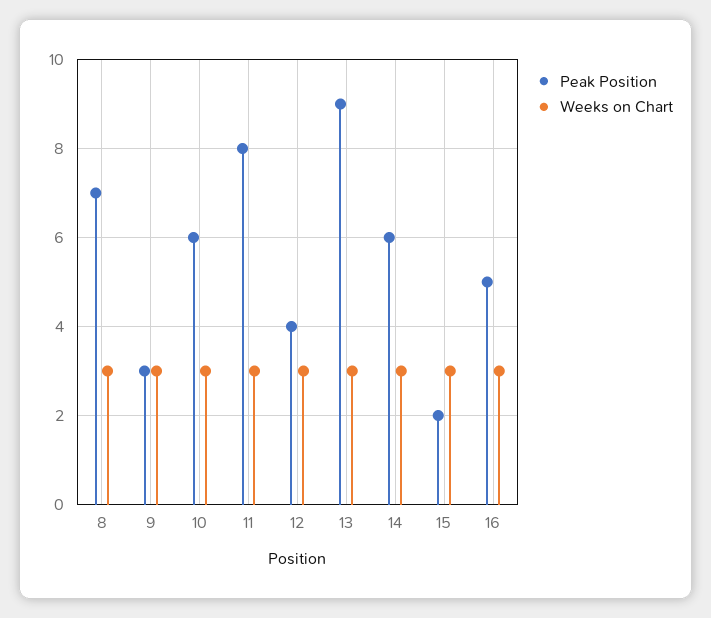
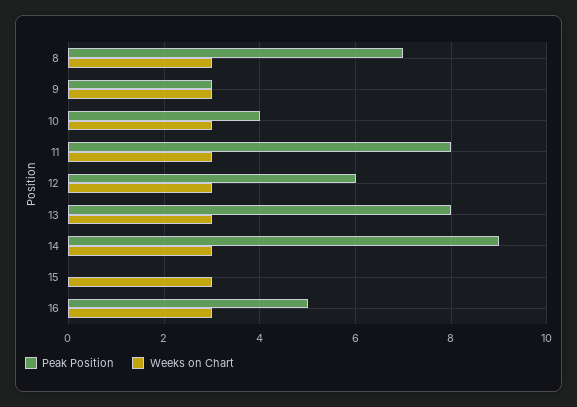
Peak Position, 10: 6 -> 4
Peak Position, 12: 4 -> 6
Peak Position, 13: 9 -> 8
Peak Position, 14: 6 -> 9
Peak Position, 15: 2 -> 0

